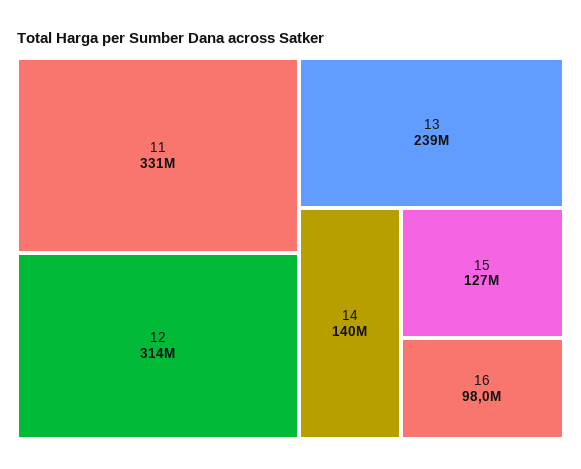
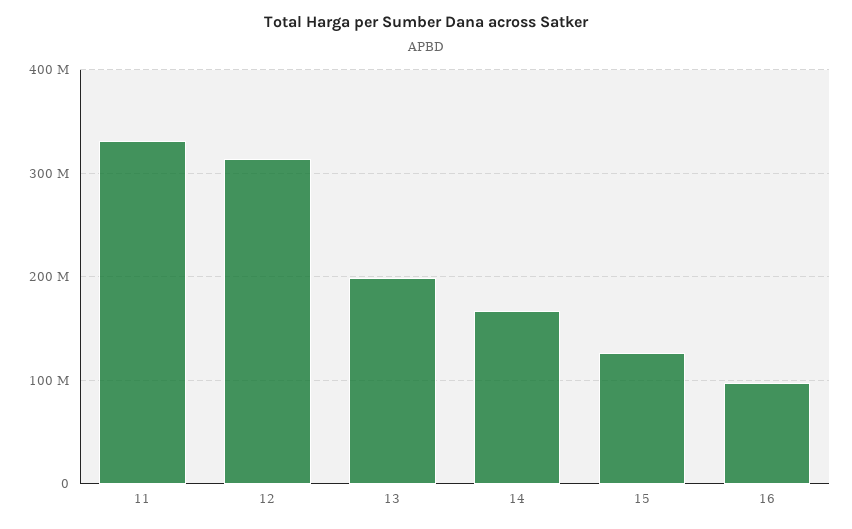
13: 239000000 -> 200000000
14: 140000000 -> 170000000

